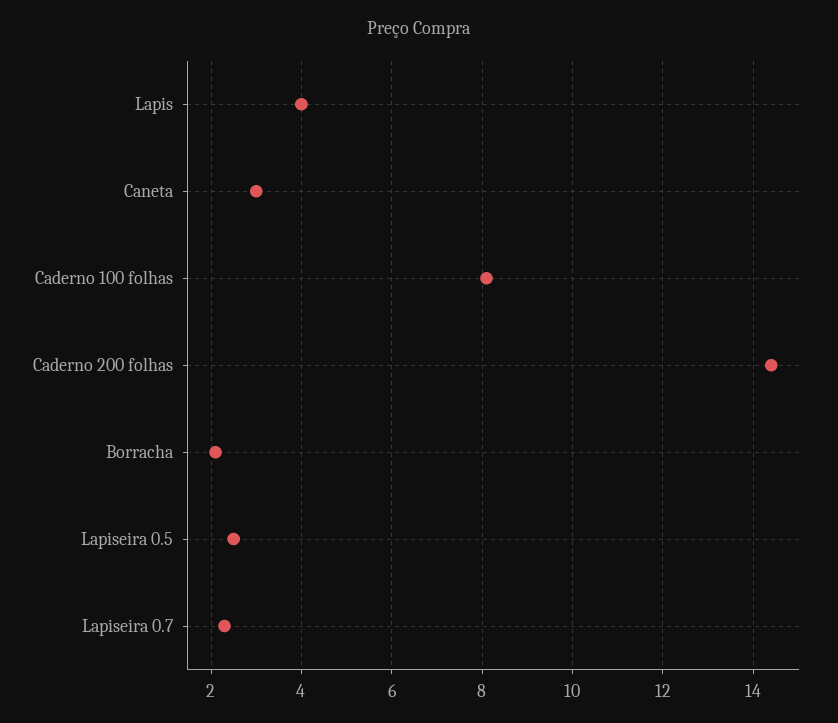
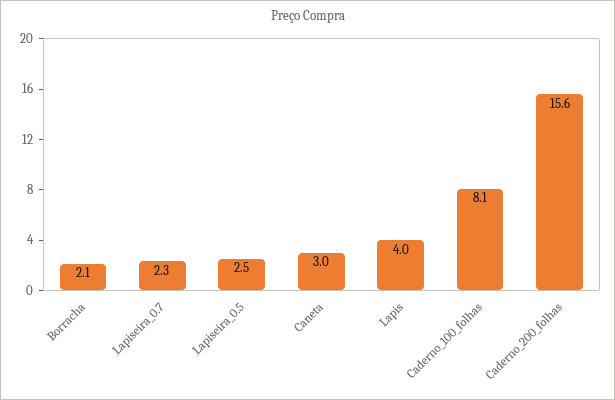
Caderno 200 folhas: 14.5 -> 15.6

